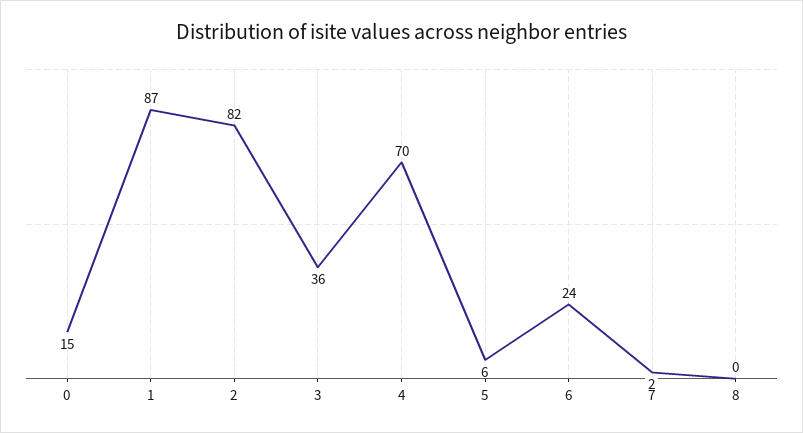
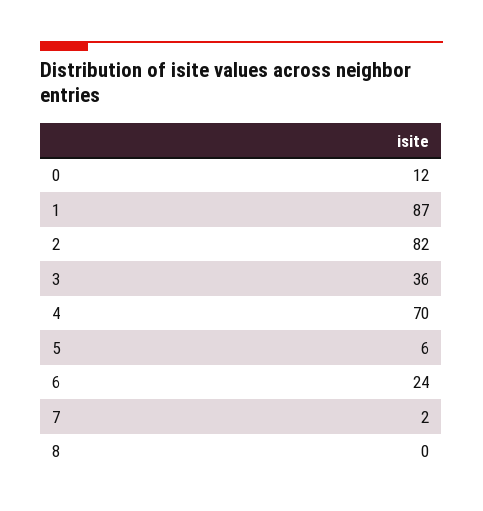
0: 15 -> 12

